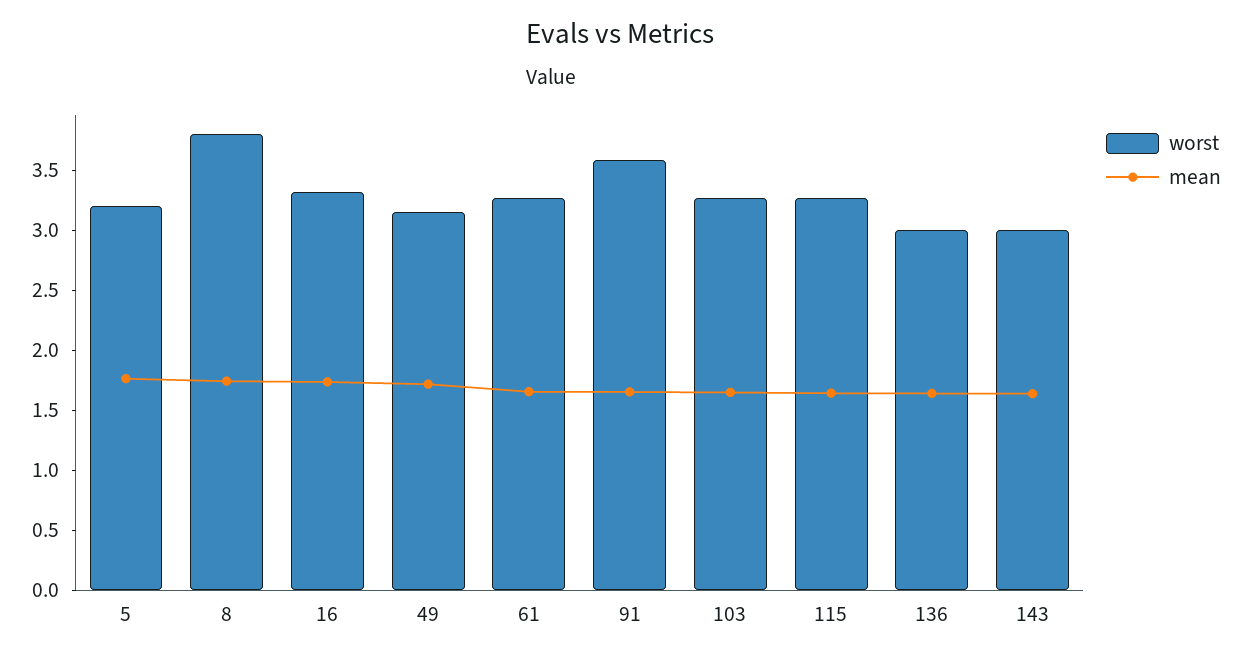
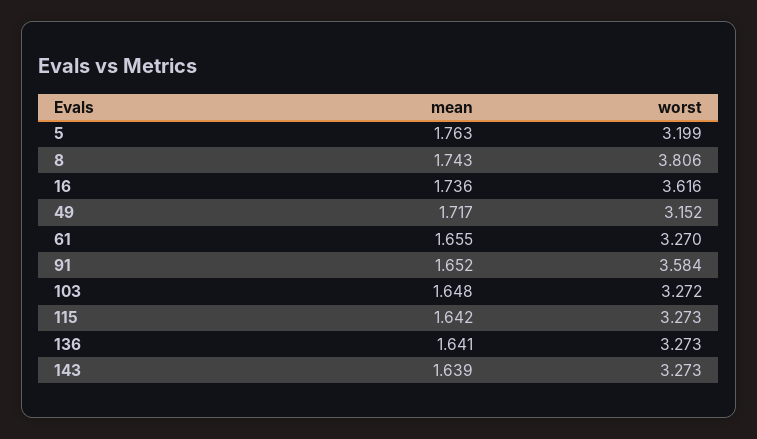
worst, 16: 3.3 -> 3.616
worst, 136: 3 -> 3.273
worst, 143: 3 -> 3.273

